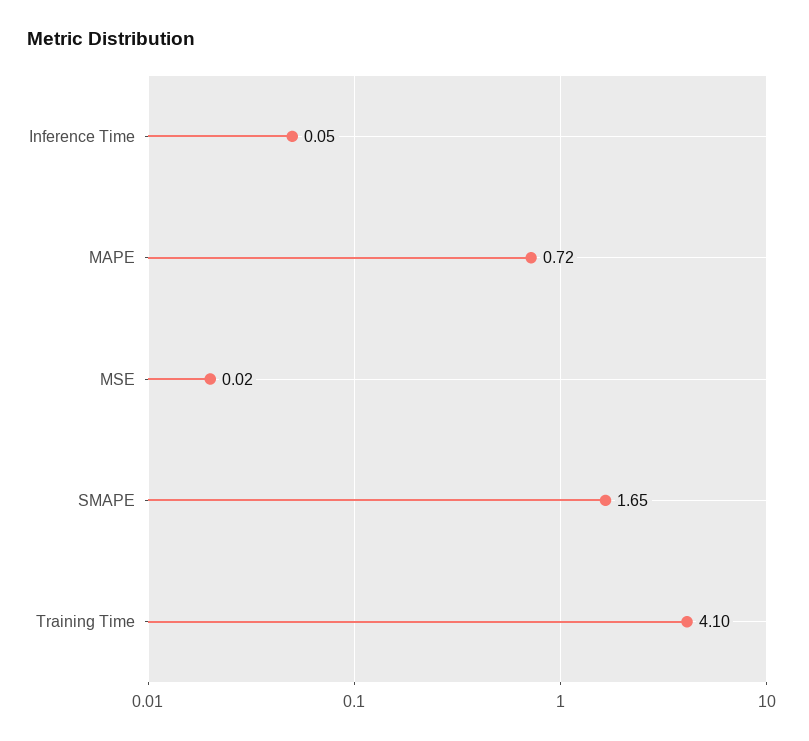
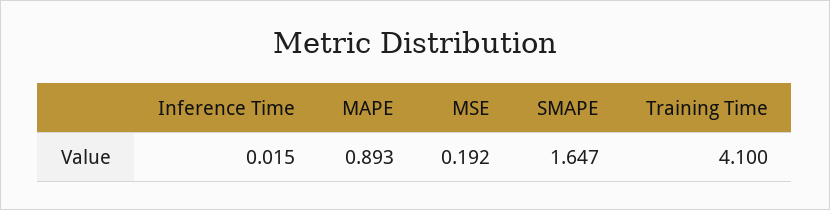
Inference Time: 0.05 -> 0.015
MAPE: 0.72 -> 0.893
MSE: 0.02 -> 0.192

